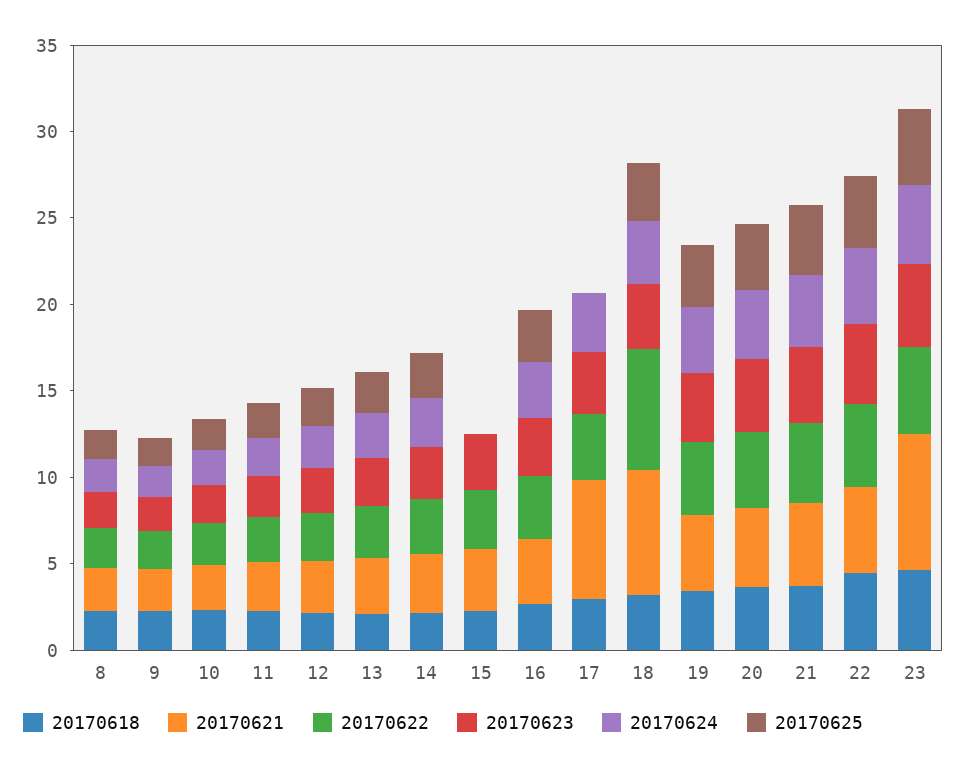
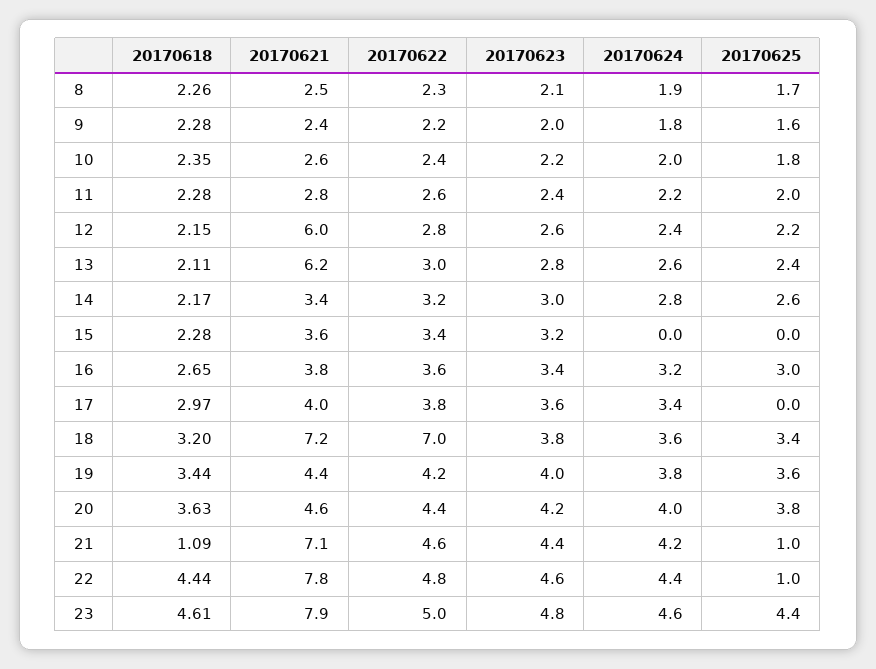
20170621, 12: 3 -> 6
20170621, 13: 3 -> 6.2
20170621, 17: 7 -> 4
20170618, 21: 4 -> 1.09
20170621, 21: 5 -> 7.1
20170625, 21: 4 -> 1
20170621, 22: 5 -> 7.8
20170625, 22: 4 -> 1

